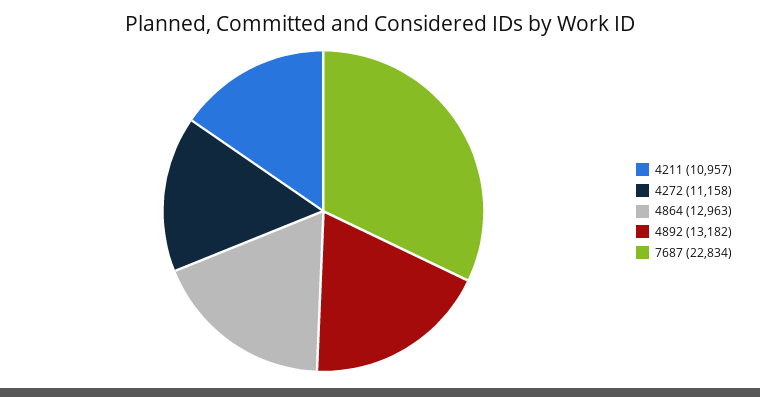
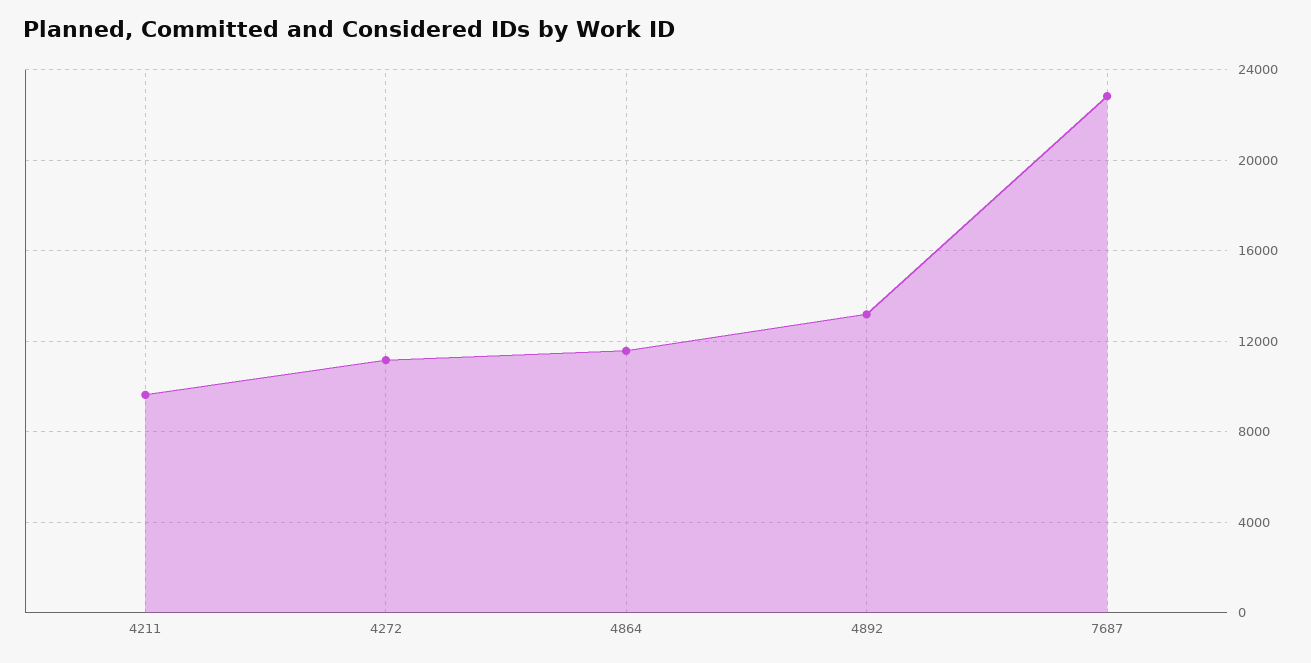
4211: 10957 -> 9500
4864: 12963 -> 11500

